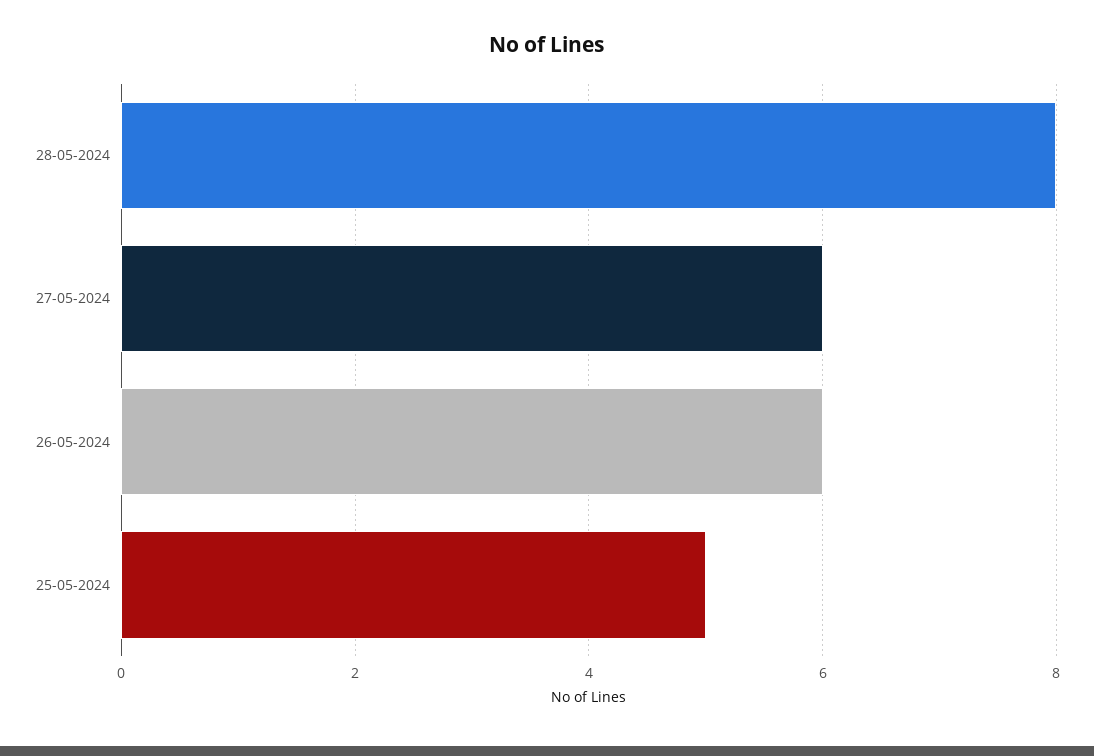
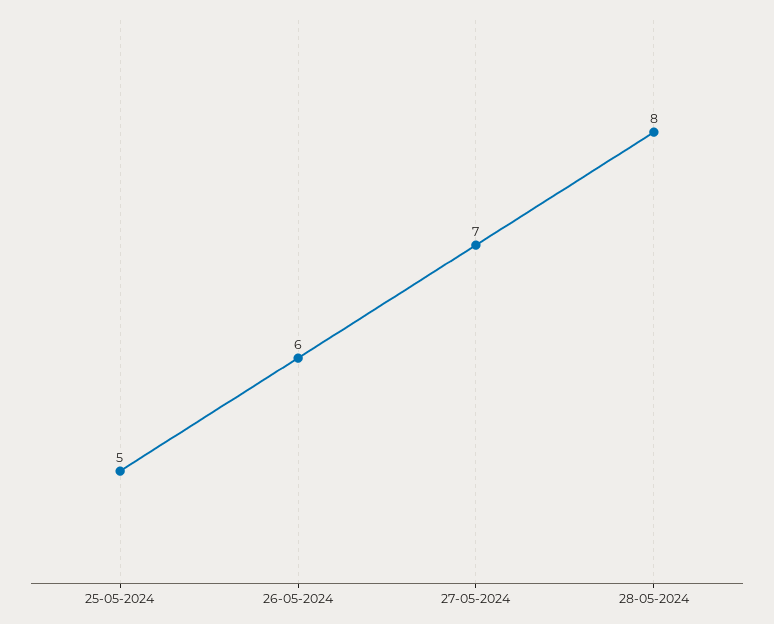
27-05-2024: 6 -> 7

